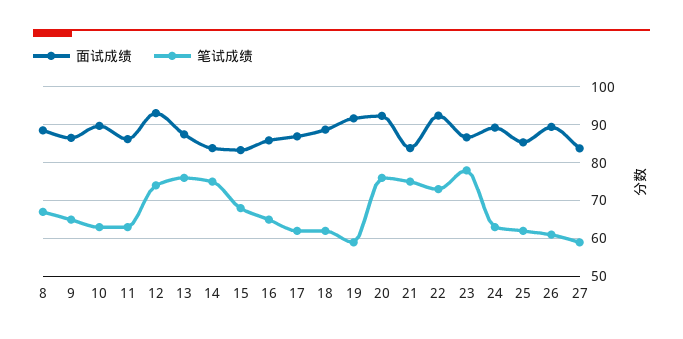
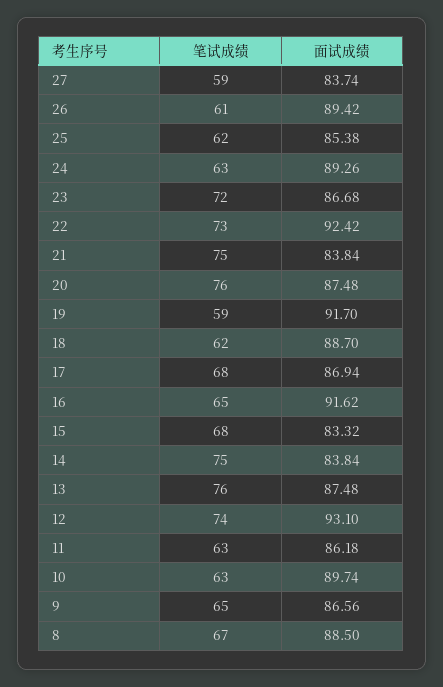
面试成绩, 16: 86 -> 91.62
笔试成绩, 17: 62 -> 68
面试成绩, 20: 92 -> 87.48
笔试成绩, 23: 78 -> 72

